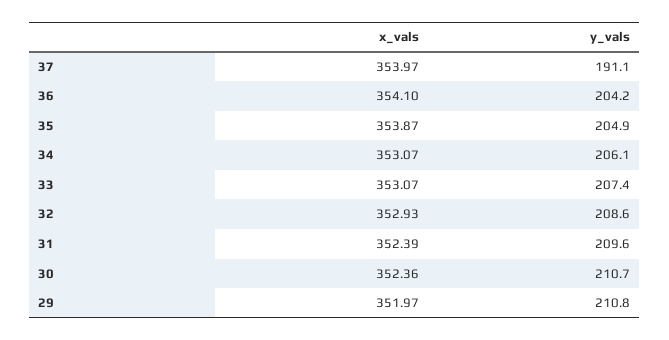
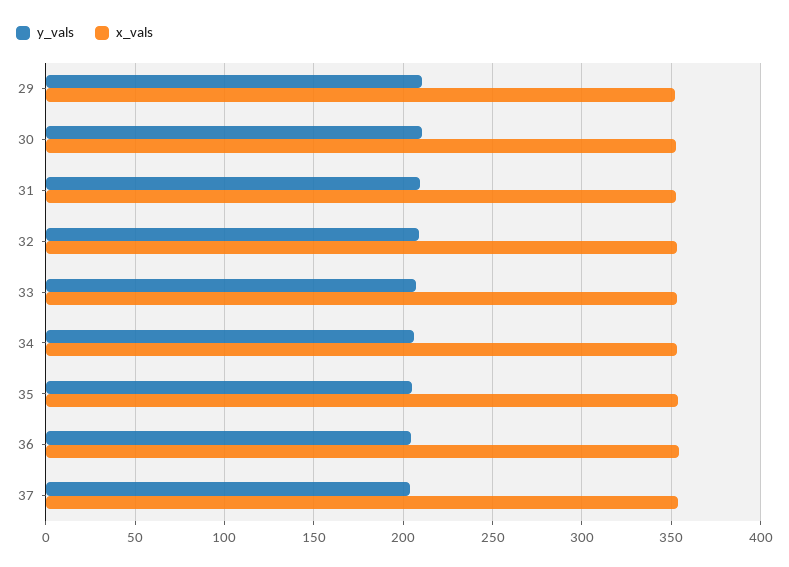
y_vals, 37: 191.1 -> 205

